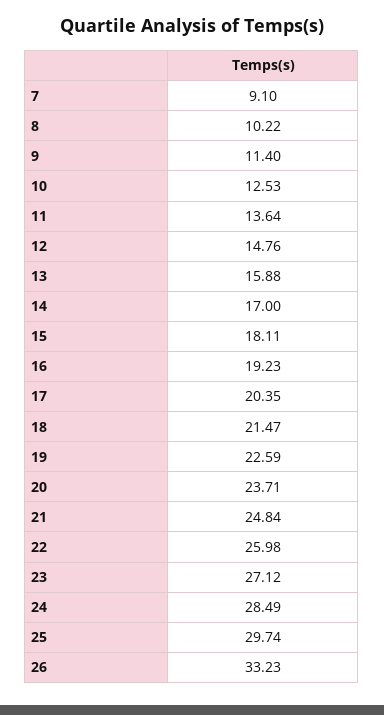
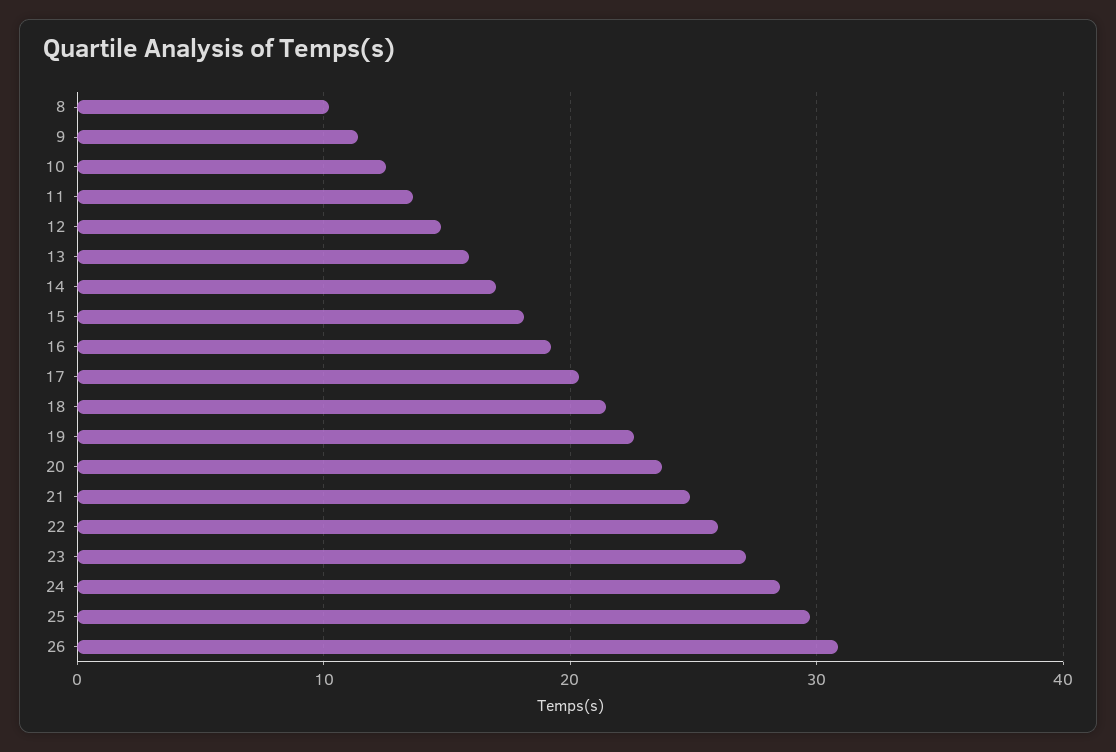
7: 9.1 -> none
26: 33.23 -> 31

